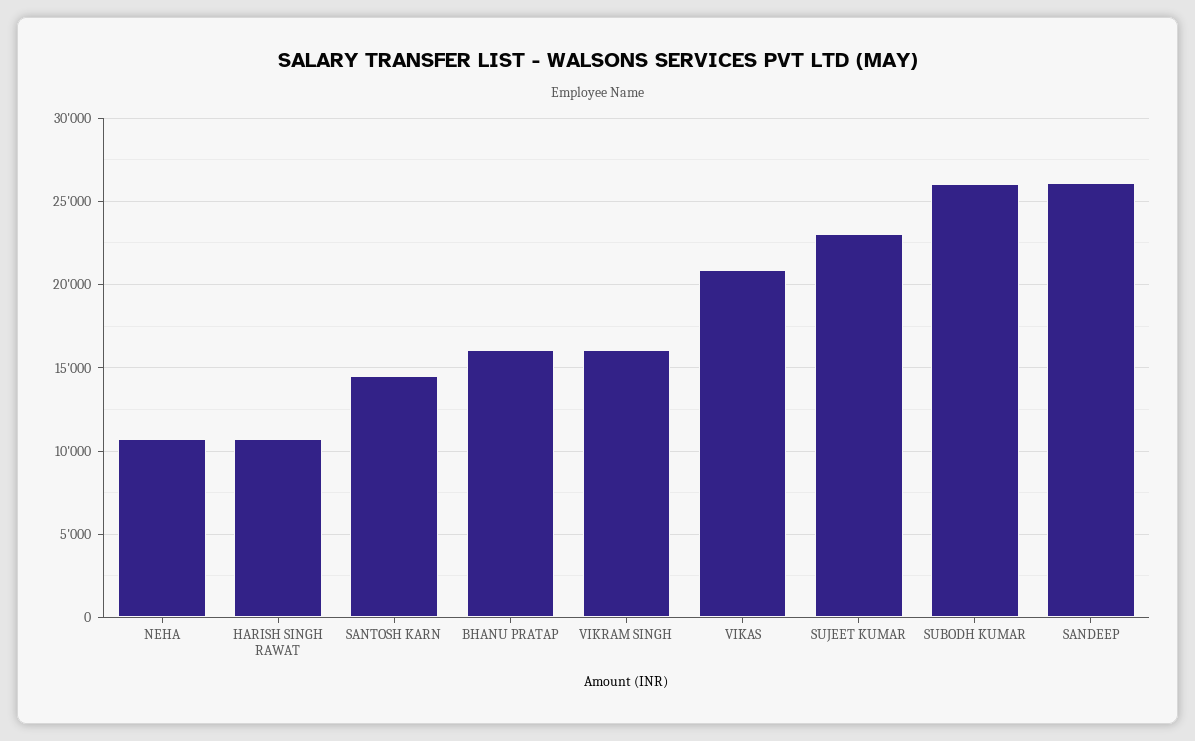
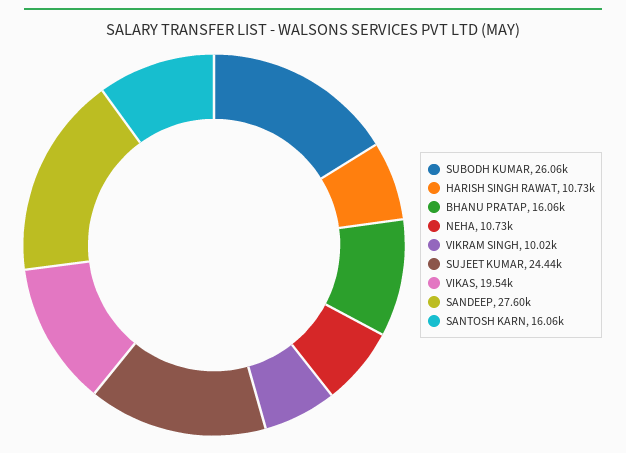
SANTOSH KARN: 14500 -> 16060
VIKRAM SINGH: 16000 -> 10020
VIKAS: 21000 -> 19540
SUJEET KUMAR: 23000 -> 24440
SANDEEP: 26000 -> 27600

